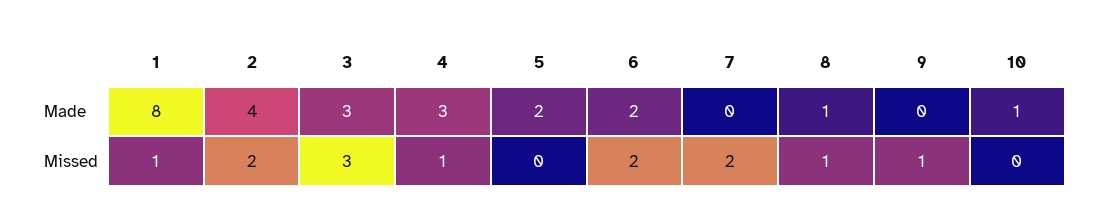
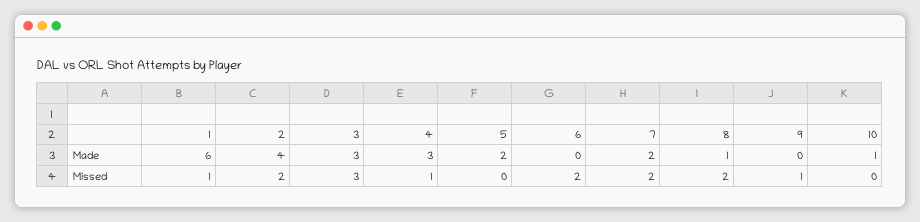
1, Made: 8 -> 6
6, Made: 2 -> 0
7, Made: 0 -> 2
8, Missed: 1 -> 2

